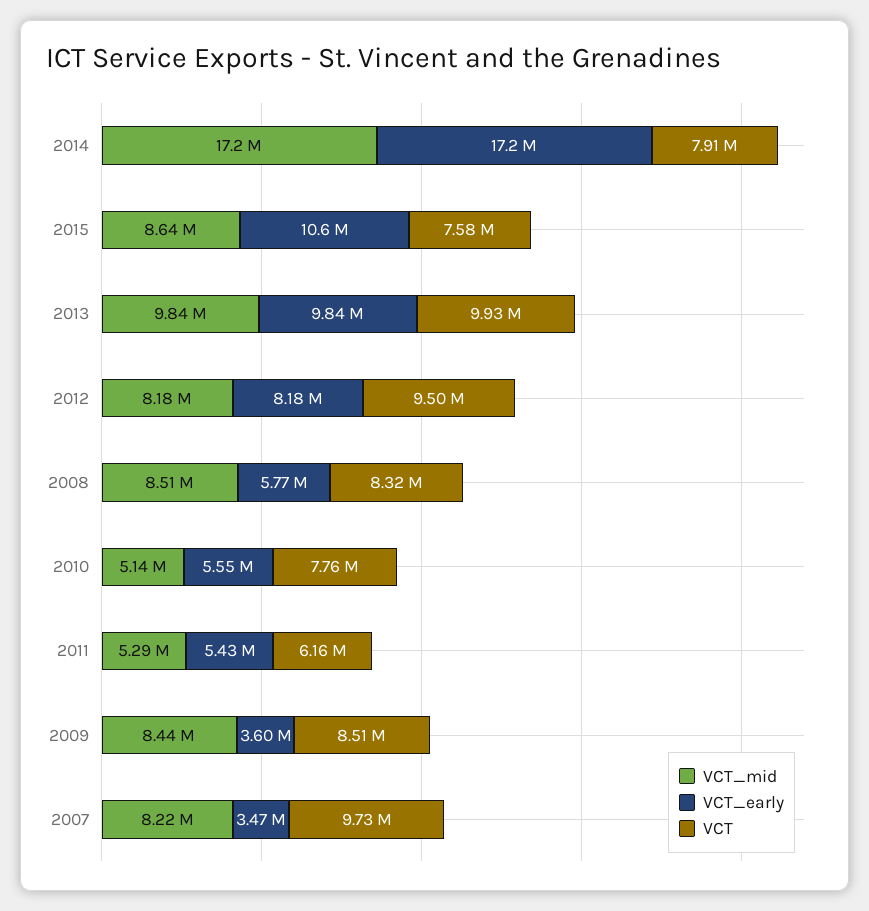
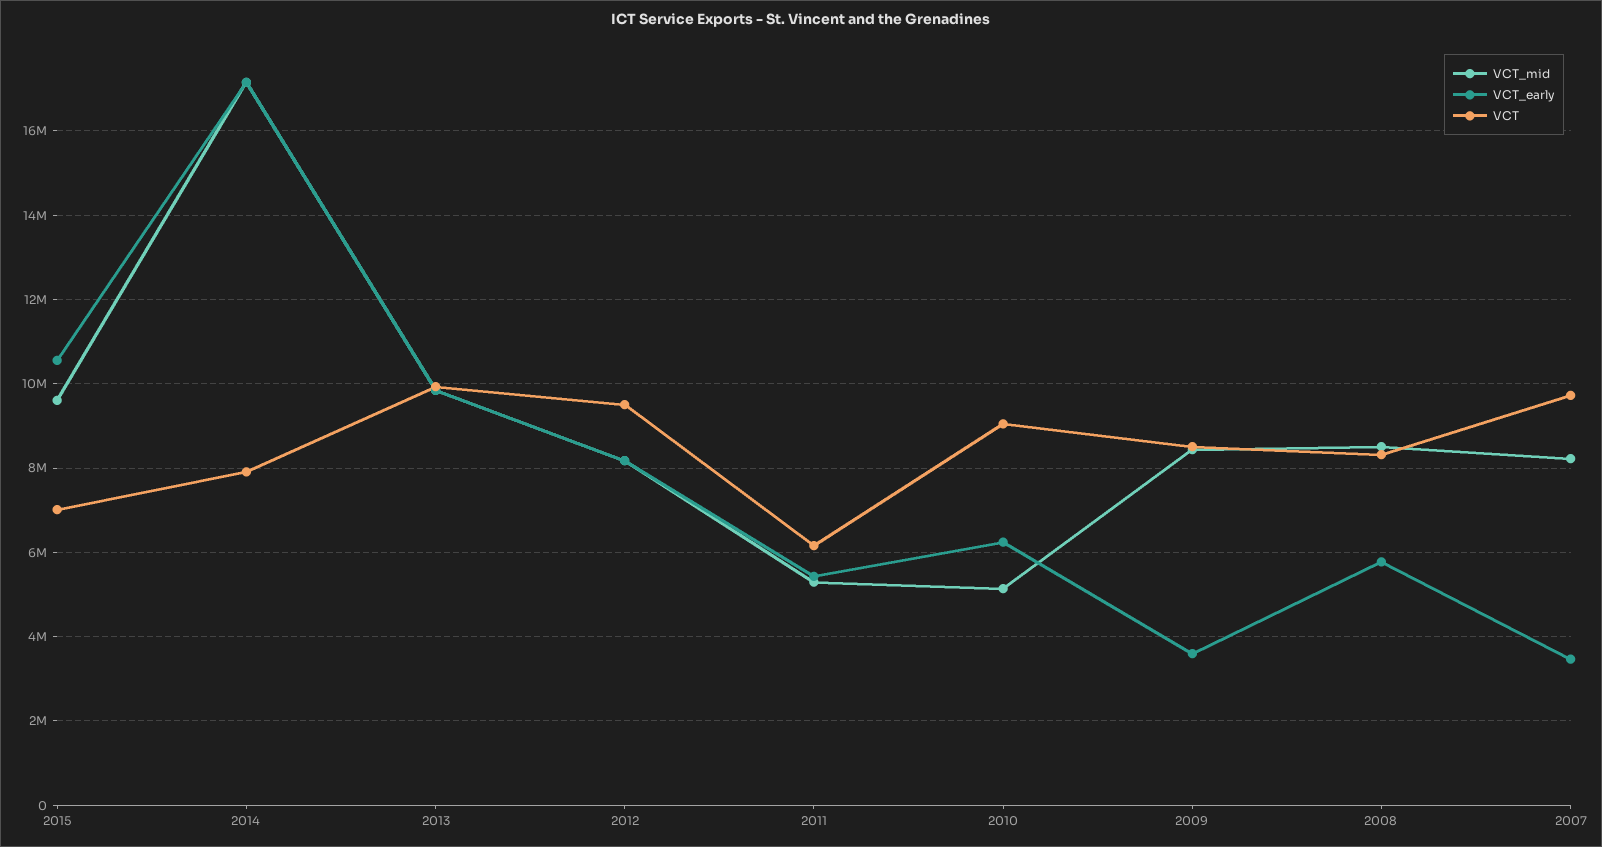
VCT_mid, 2015: 8640000 -> 9600000
VCT, 2015: 7580000 -> 7000000
VCT_early, 2010: 5550000 -> 6200000
VCT, 2010: 7760000 -> 9000000

